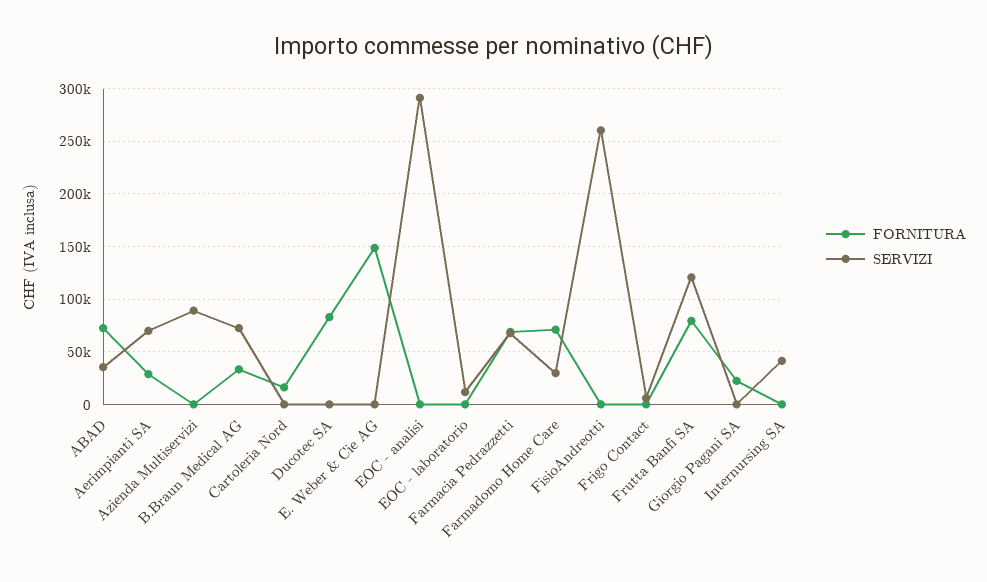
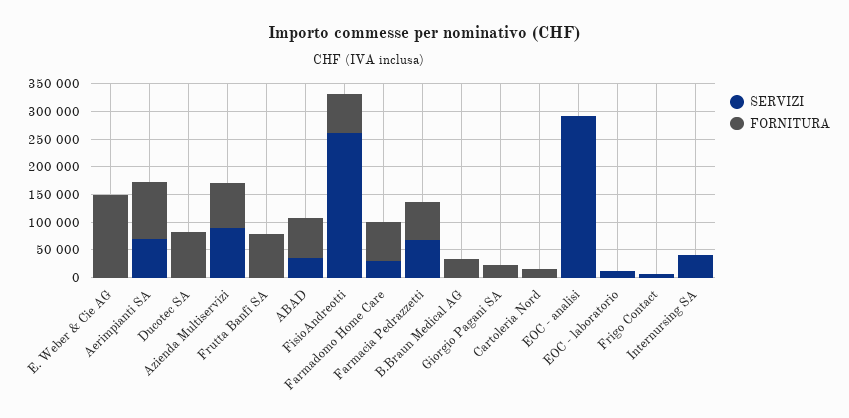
FORNITURA, Aerimpianti SA: 30000 -> 100000
FORNITURA, Azienda Multiservizi: 0 -> 75000
SERVIZI, B.Braun Medical AG: 70000 -> 0
FORNITURA, FisioAndreotti: 0 -> 75000
SERVIZI, Frutta Banfi SA: 120000 -> 0

